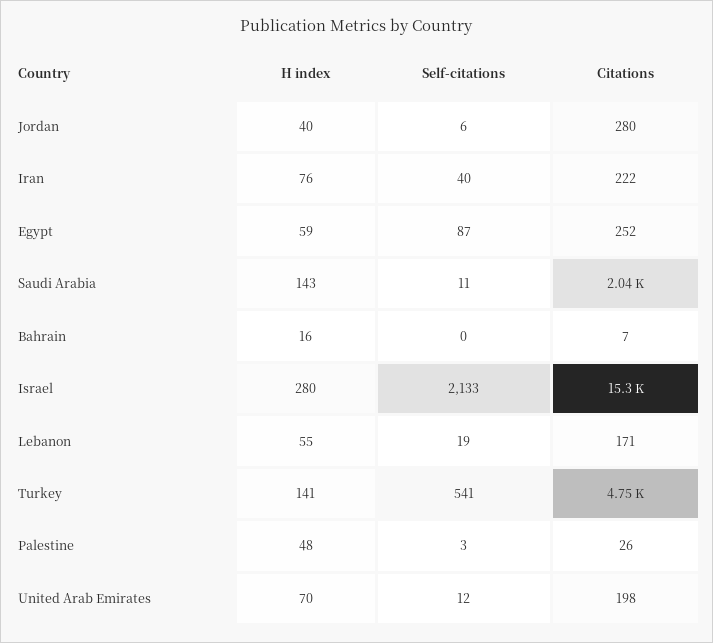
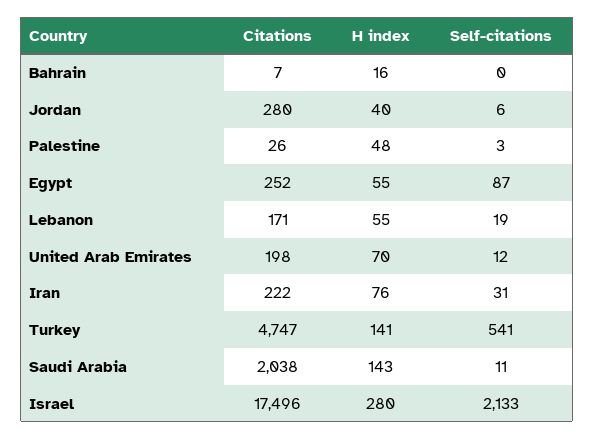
Self-citations, Iran: 40 -> 31
H index, Egypt: 59 -> 55
Citations, Israel: 15300 -> 17496

